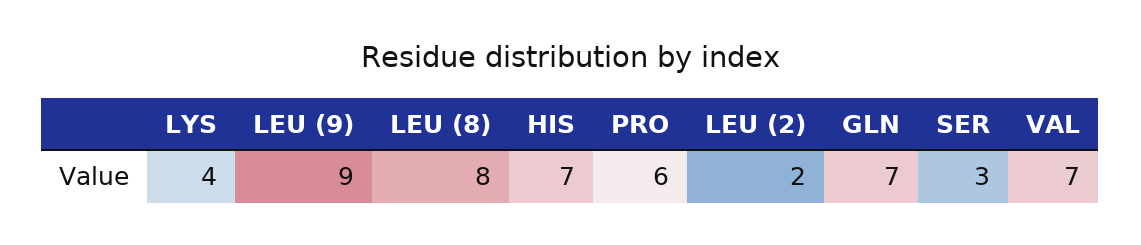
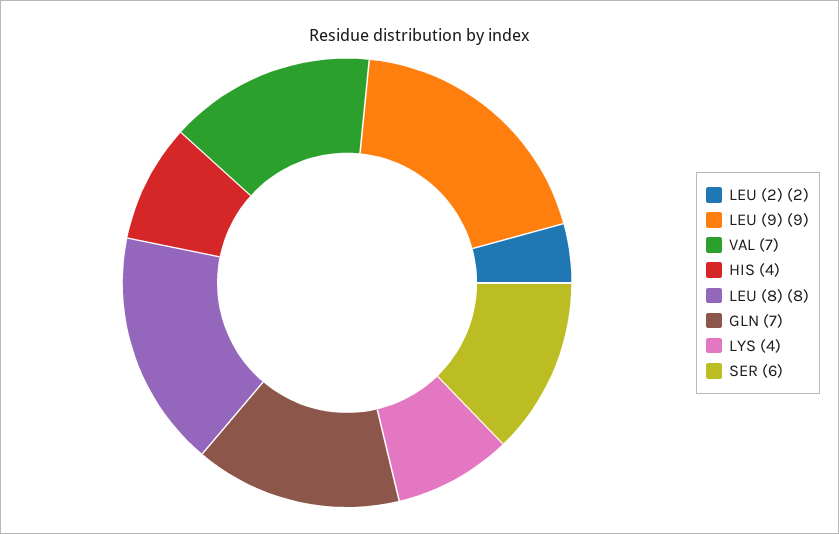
HIS: 7 -> 4
PRO: 6 -> none
SER: 3 -> 6

